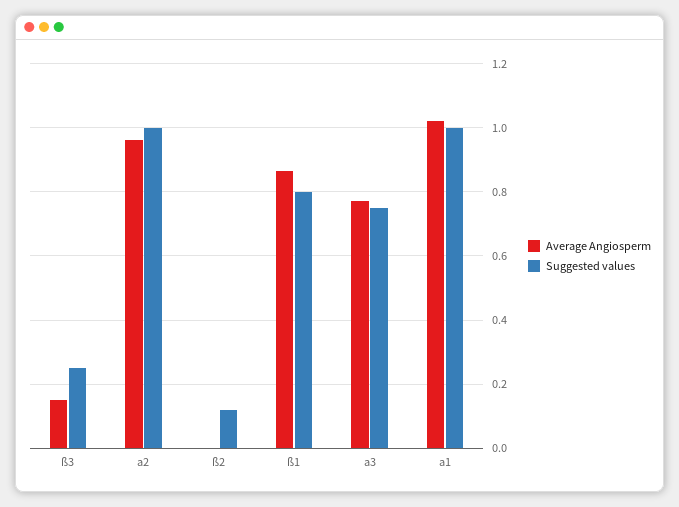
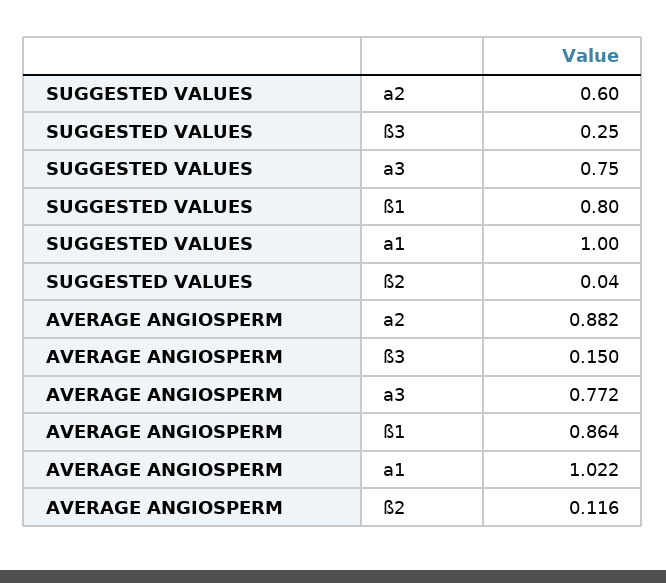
Average Angiosperm, a2: 0.96 -> 0.882
Suggested values, a2: 1 -> 0.6
Average Angiosperm, ß2: 0 -> 0.116
Suggested values, ß2: 0.12 -> 0.04

